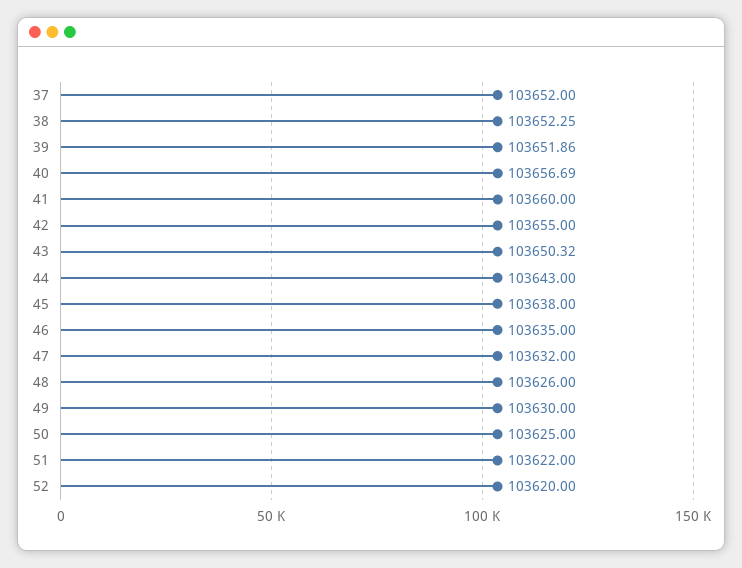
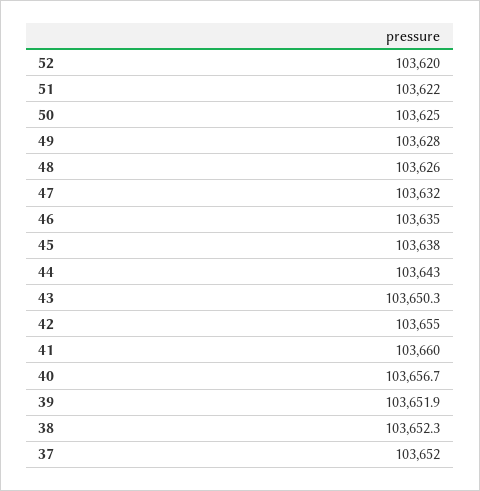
49: 103630 -> 103628

